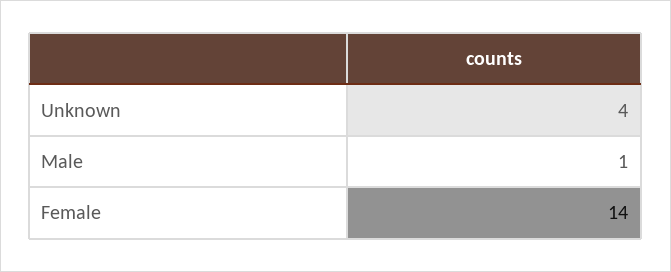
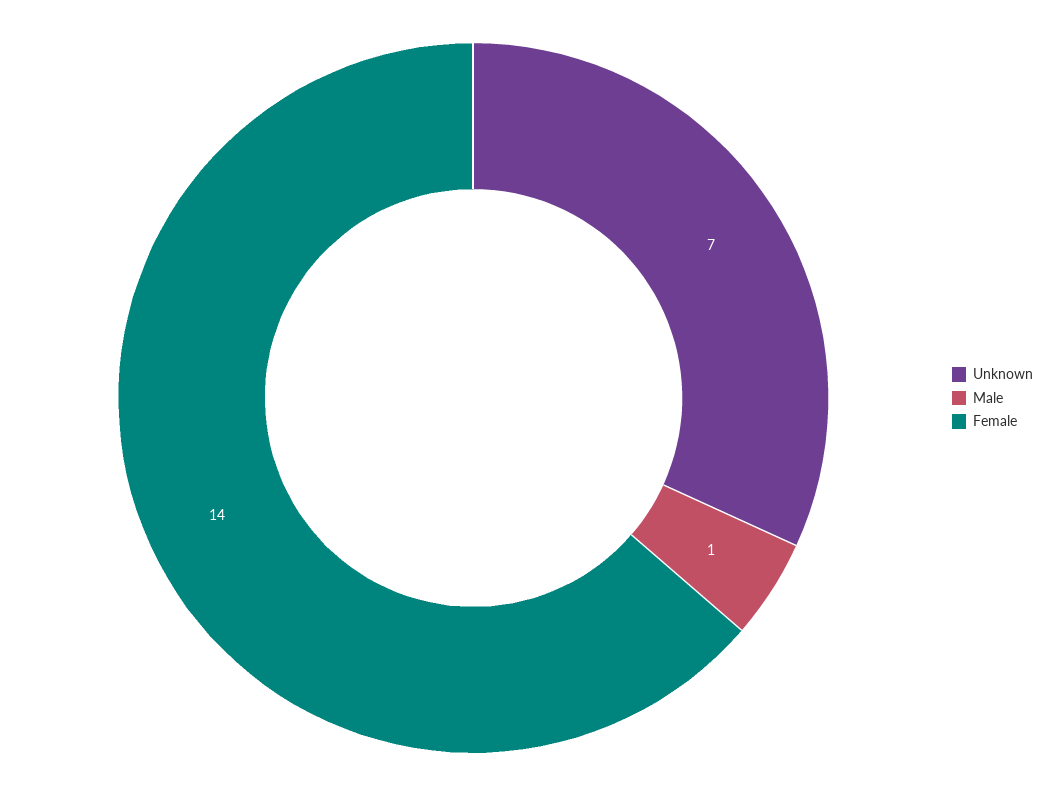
Unknown: 4 -> 7

